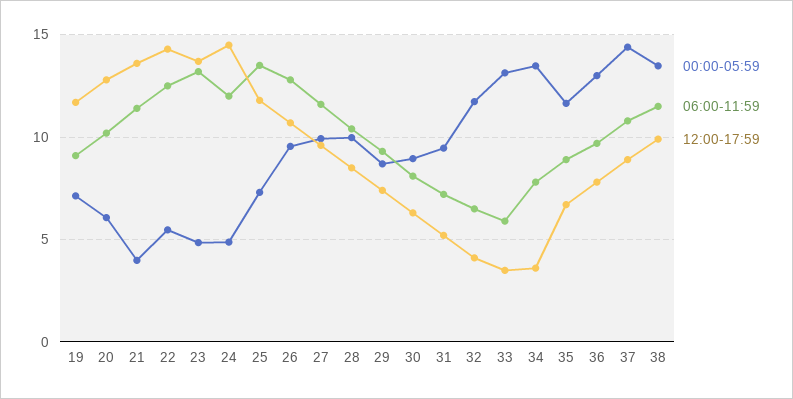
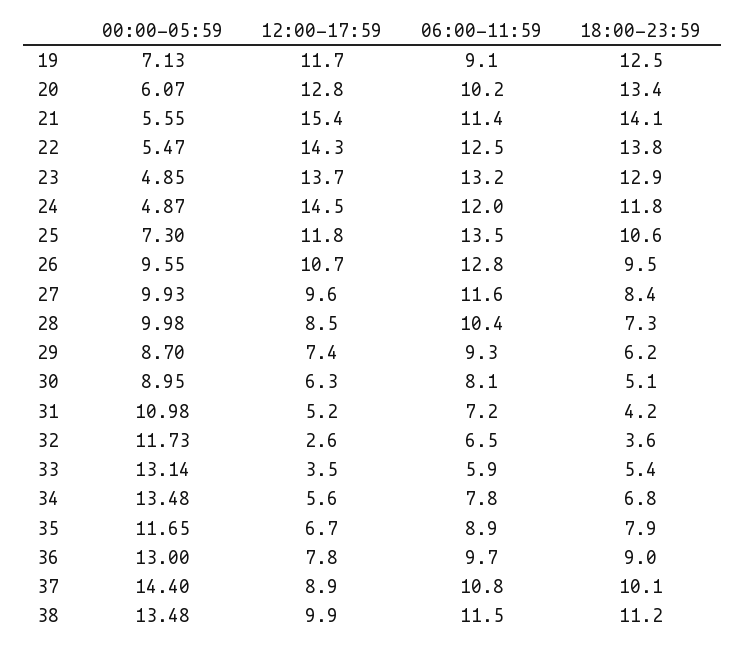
00:00-05:59, 21: 4 -> 5.55
12:00-17:59, 21: 13.5 -> 15.4
00:00-05:59, 31: 9.5 -> 10.98
12:00-17:59, 32: 4 -> 2.6
12:00-17:59, 34: 3.5 -> 5.6
18:00-23:59, 19: none -> 12.5
18:00-23:59, 20: none -> 13.4
18:00-23:59, 21: none -> 14.1
18:00-23:59, 22: none -> 13.8
18:00-23:59, 23: none -> 12.9
18:00-23:59, 24: none -> 11.8
18:00-23:59, 25: none -> 10.6
18:00-23:59, 26: none -> 9.5
18:00-23:59, 27: none -> 8.4
18:00-23:59, 28: none -> 7.3
18:00-23:59, 29: none -> 6.2
18:00-23:59, 30: none -> 5.1
18:00-23:59, 31: none -> 4.2
18:00-23:59, 32: none -> 3.6
18:00-23:59, 33: none -> 5.4
18:00-23:59, 34: none -> 6.8
18:00-23:59, 35: none -> 7.9
18:00-23:59, 36: none -> 9
18:00-23:59, 37: none -> 10.1
18:00-23:59, 38: none -> 11.2

